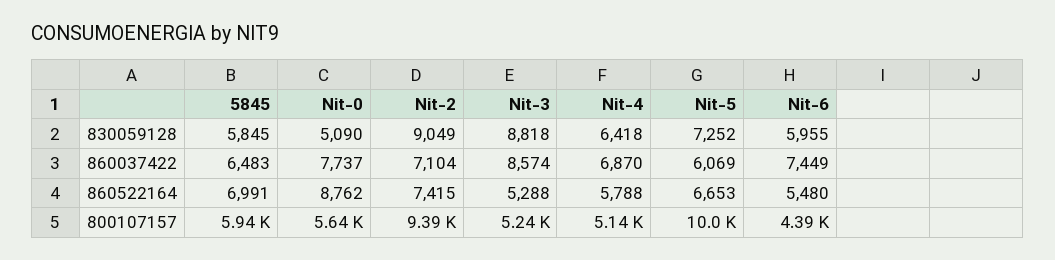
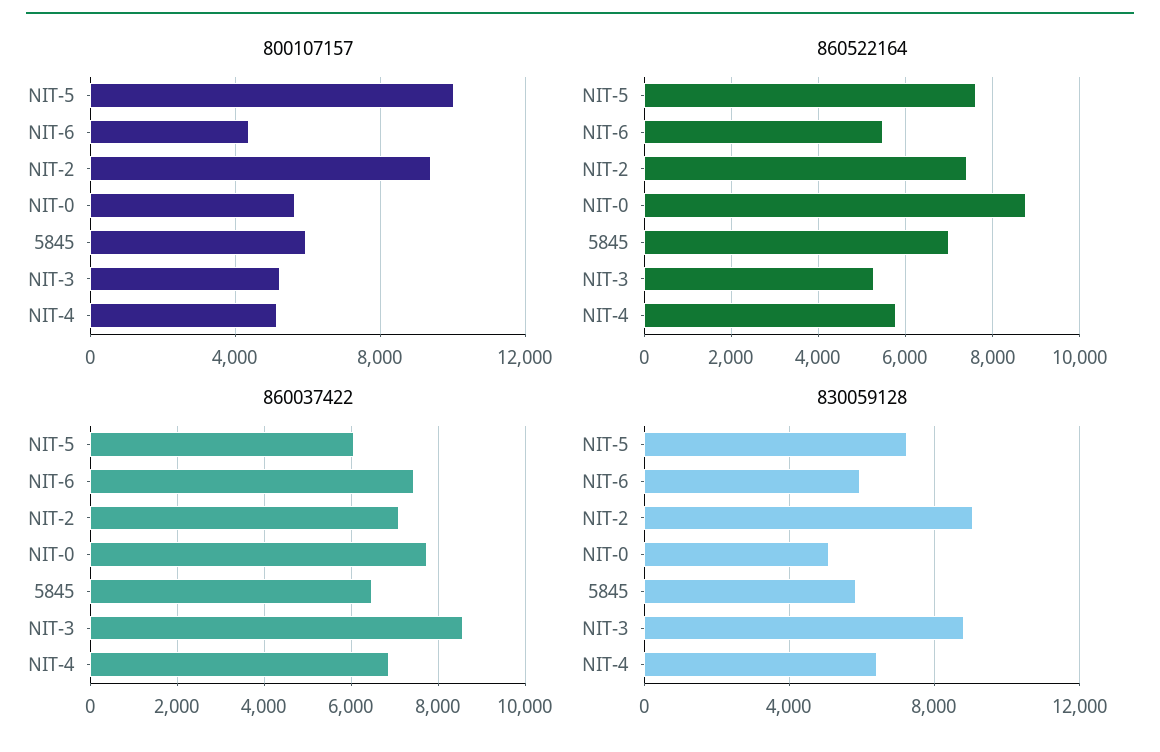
860522164, Nit-5: 6653 -> 7600

